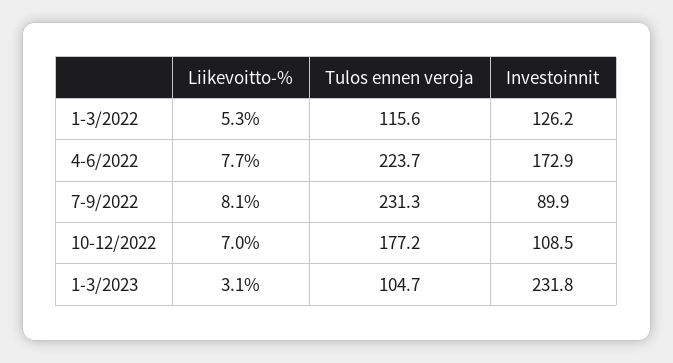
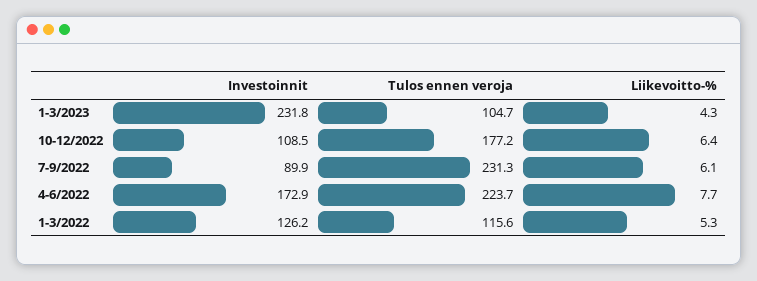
Liikevoitto-%, 7-9/2022: 8.1 -> 6.1
Liikevoitto-%, 10-12/2022: 7 -> 6.4
Liikevoitto-%, 1-3/2023: 3.1 -> 4.3

